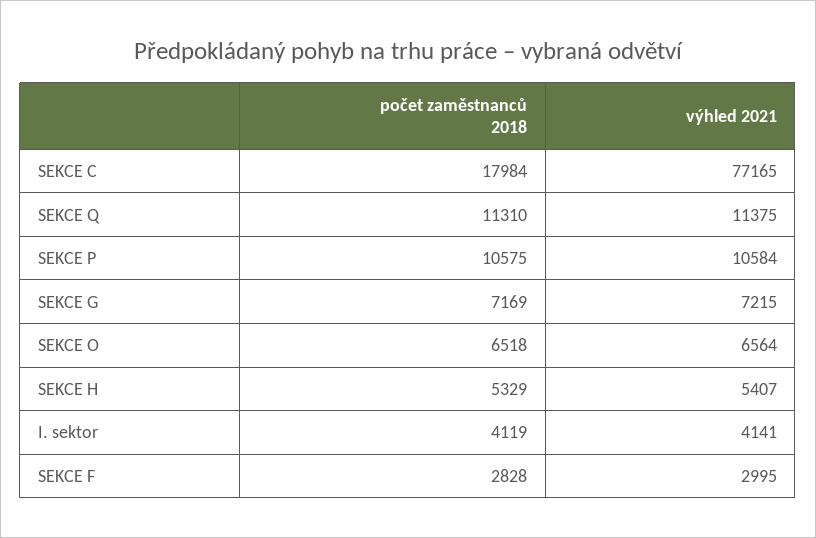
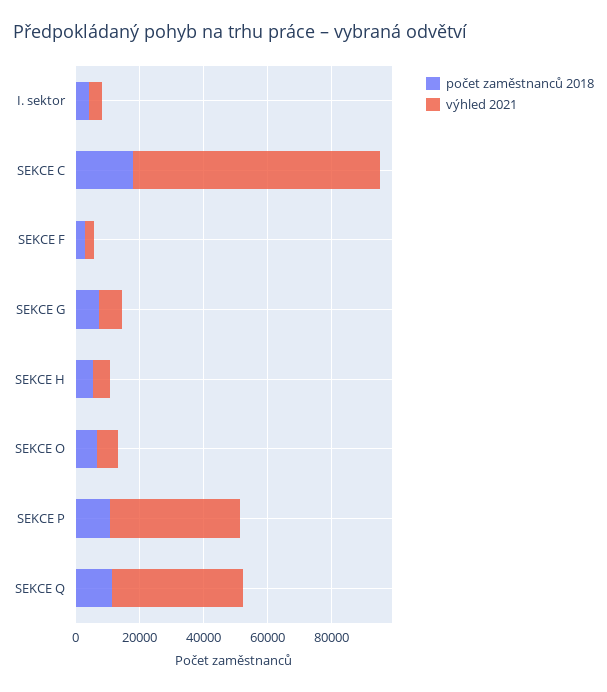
výhled 2021, SEKCE Q: 11375 -> 40000
výhled 2021, SEKCE P: 10584 -> 40000

